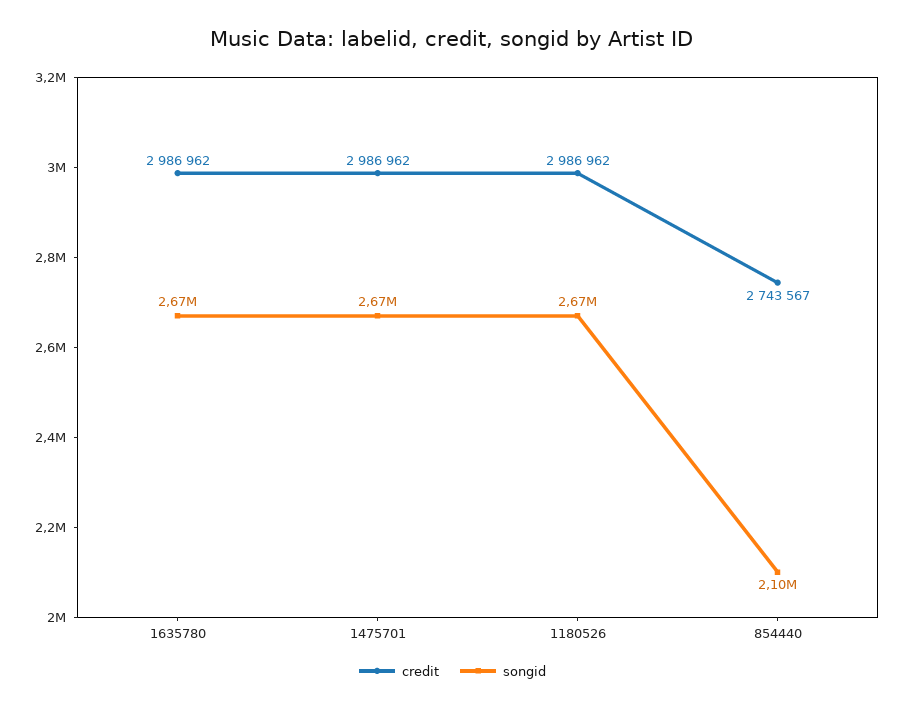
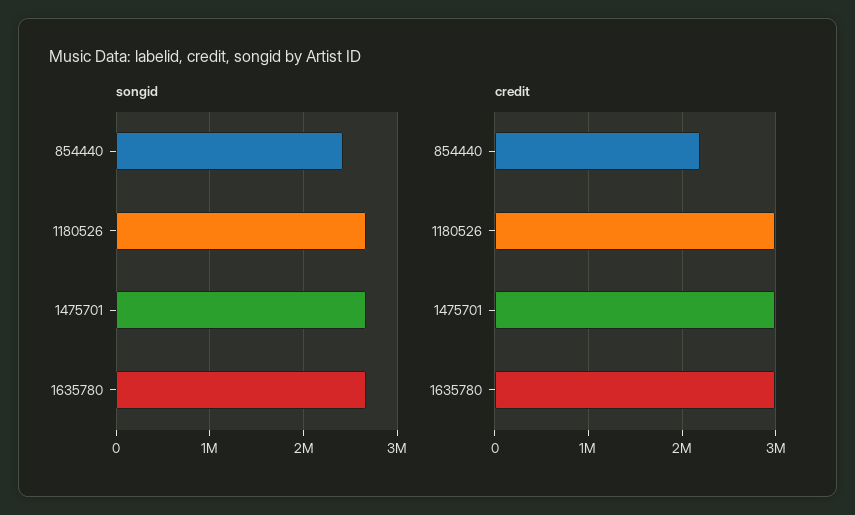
credit, 854440: 2743567 -> 2200000
songid, 854440: 2100000 -> 2400000

